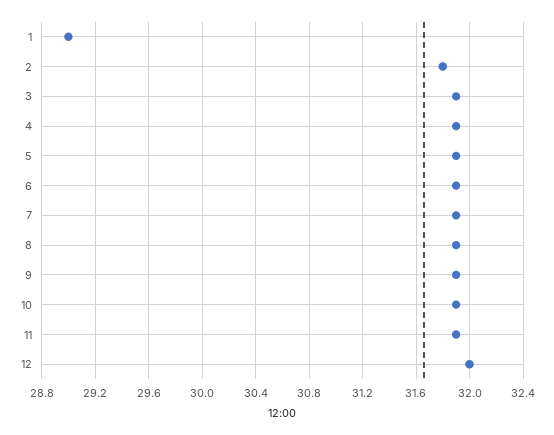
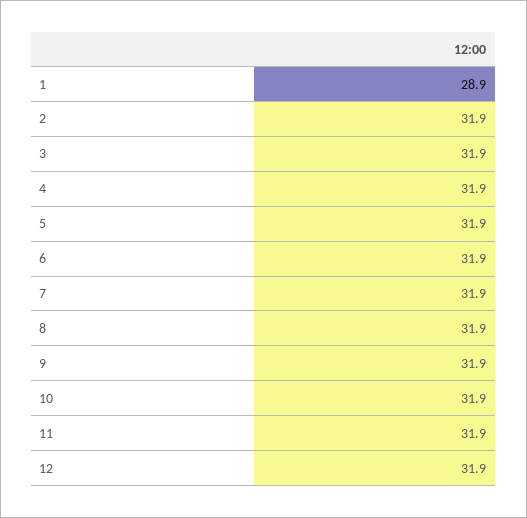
1: 29 -> 28.9
2: 31.8 -> 31.9
12: 32 -> 31.9

